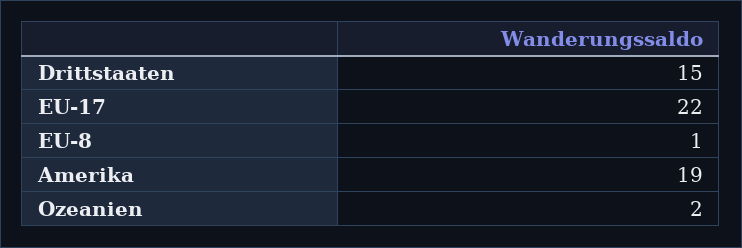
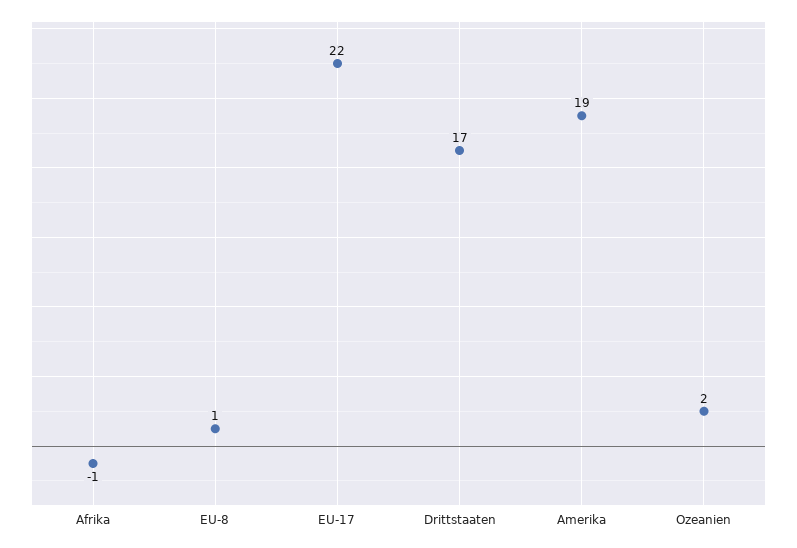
Drittstaaten: 15 -> 17
Afrika: none -> -1

